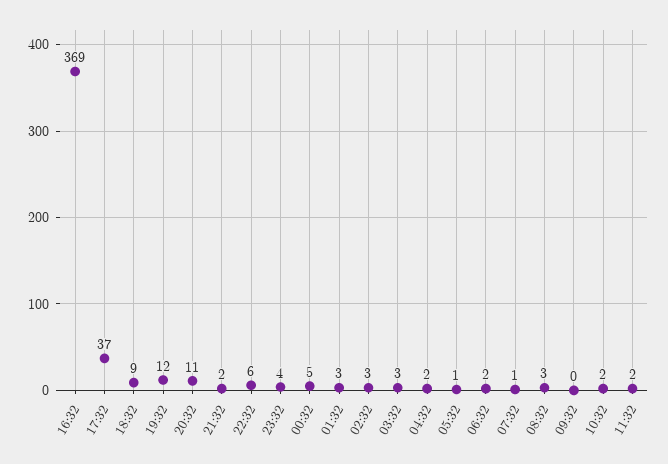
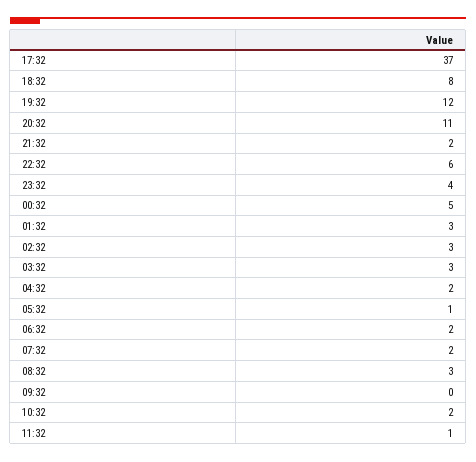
16:32: 369 -> none
18:32: 9 -> 8
07:32: 1 -> 2
11:32: 2 -> 1

